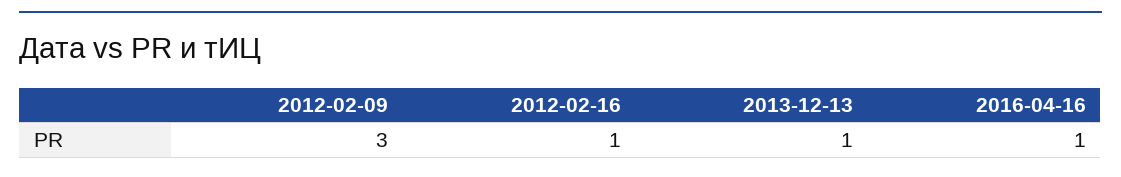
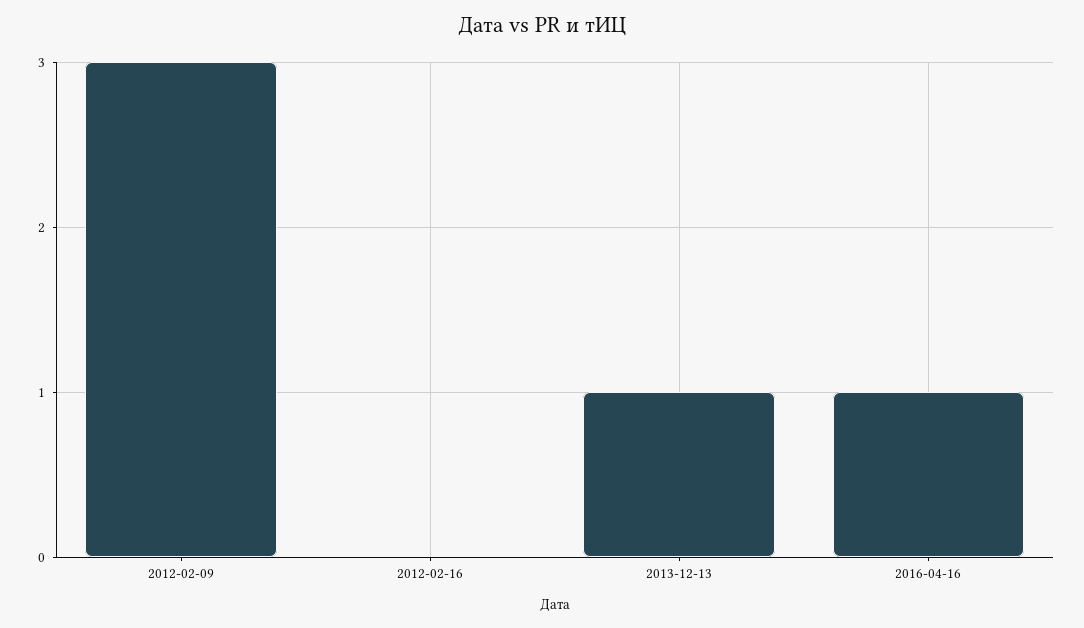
2012-02-16: 1 -> 0

